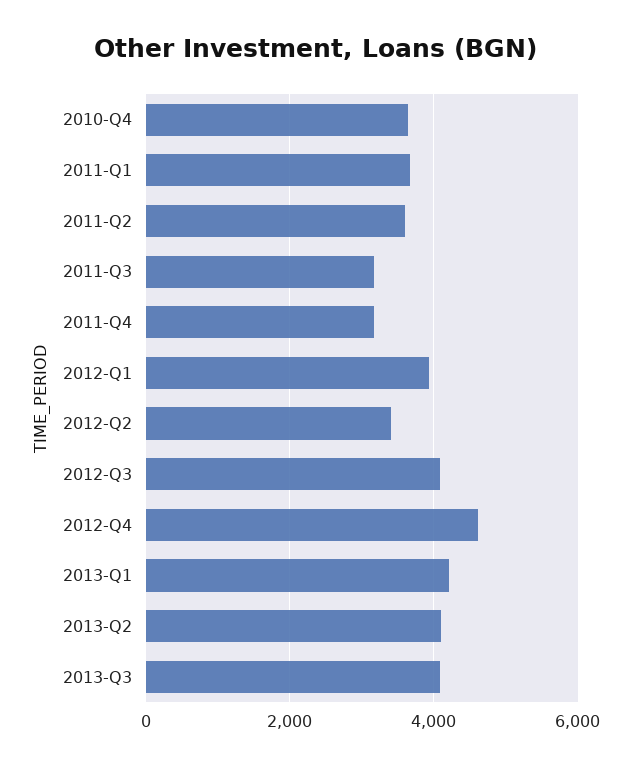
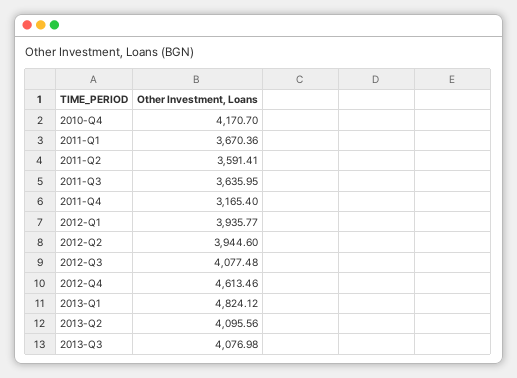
2010-Q4: 3600 -> 4170.7
2011-Q3: 3200 -> 3635.95
2012-Q2: 3400 -> 3944.6
2013-Q1: 4200 -> 4824.12

